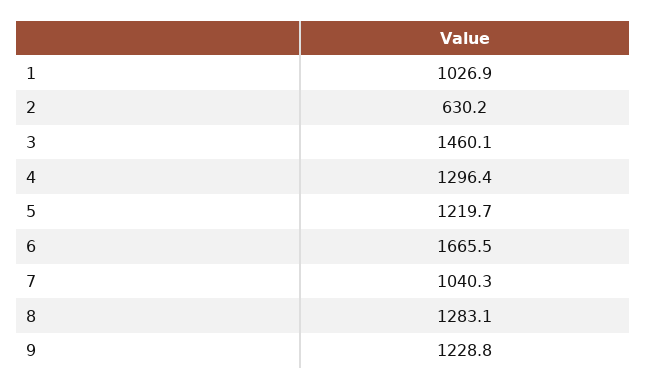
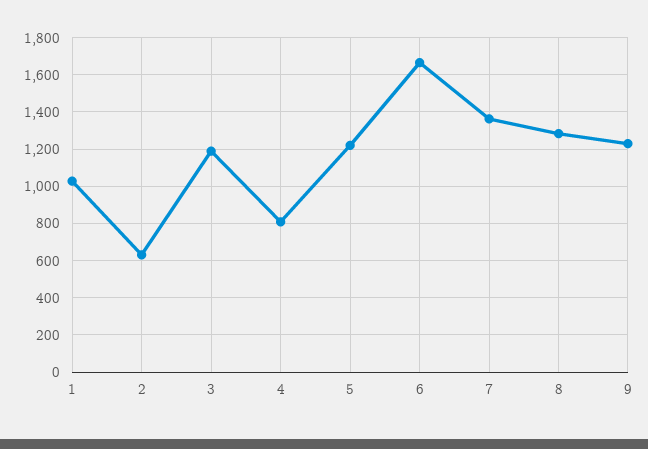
3: 1460.1 -> 1200
4: 1296.4 -> 800
7: 1040.3 -> 1350

